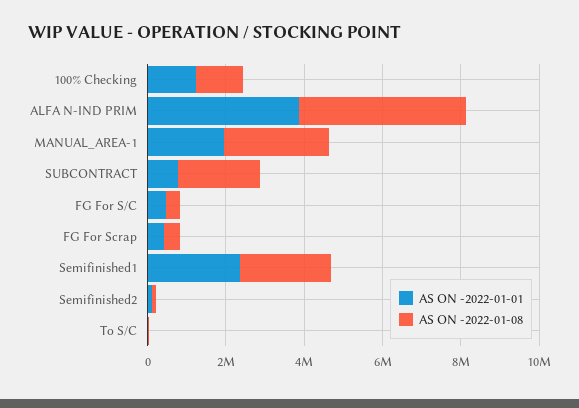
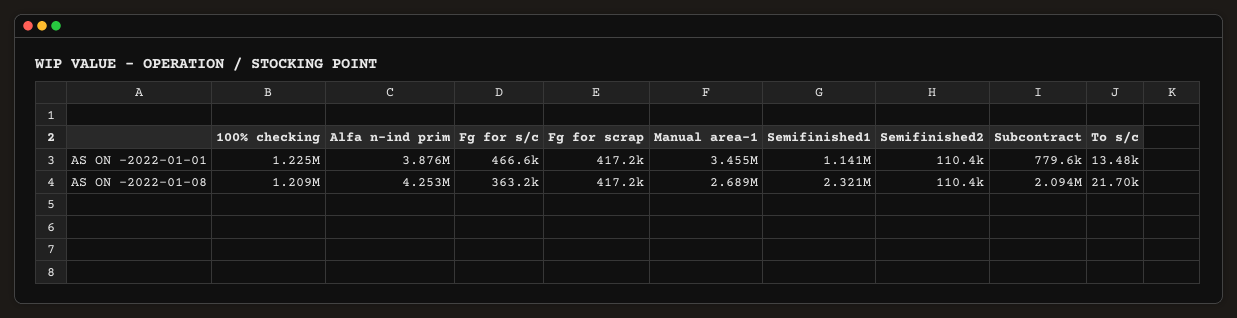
AS ON -2022-01-01, MANUAL_AREA-1: 2000000 -> 3455000
AS ON -2022-01-01, Semifinished1: 2500000 -> 1141000

